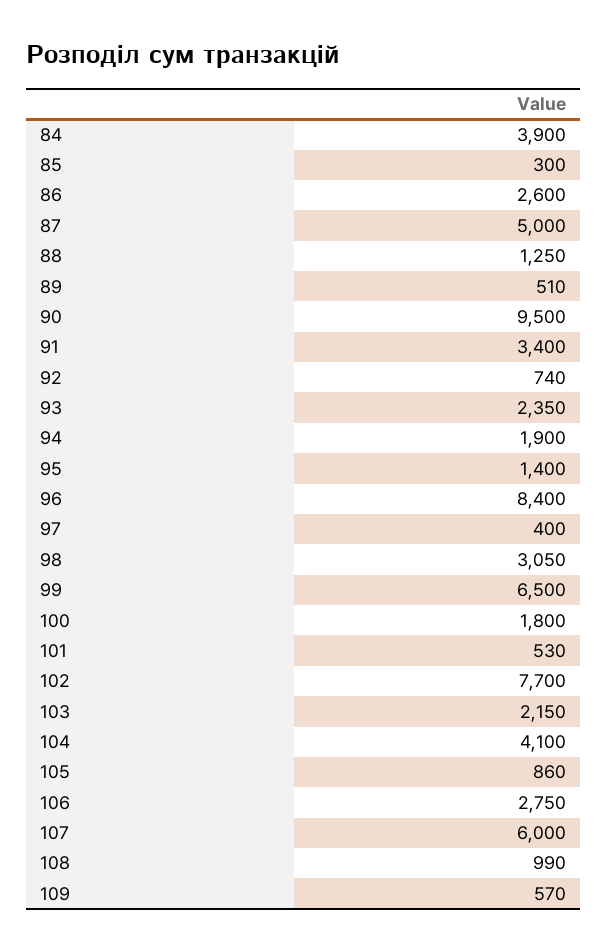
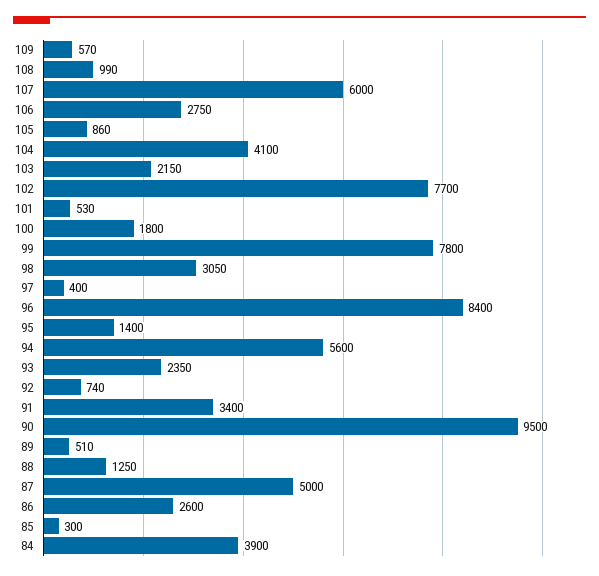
94: 1900 -> 5600
99: 6500 -> 7800

